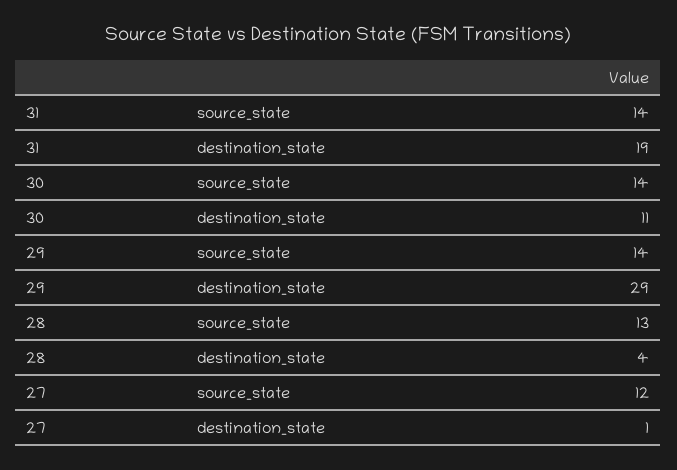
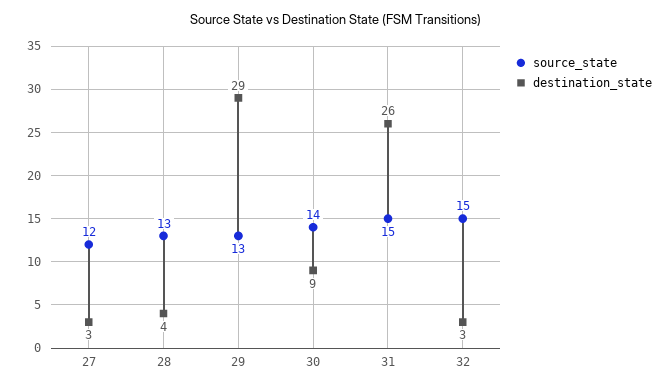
source_state, 31: 14 -> 15
destination_state, 31: 19 -> 26
destination_state, 30: 11 -> 9
source_state, 29: 14 -> 13
destination_state, 27: 1 -> 3
source_state, 32: none -> 15
destination_state, 32: none -> 3

